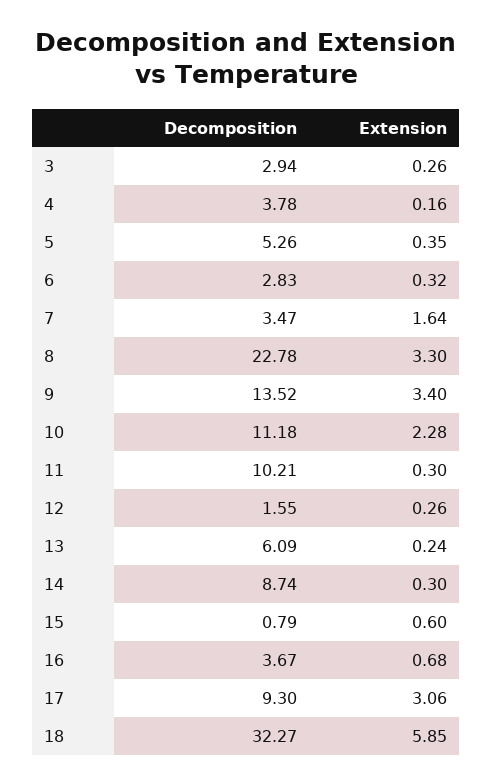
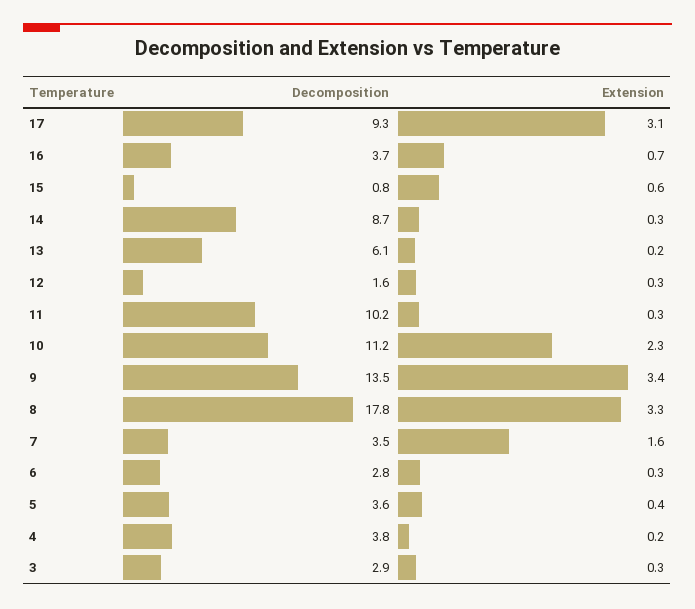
Decomposition, 5: 5.26 -> 3.6
Decomposition, 8: 22.78 -> 17.8
Decomposition, 18: 32.27 -> none
Extension, 18: 5.85 -> none

